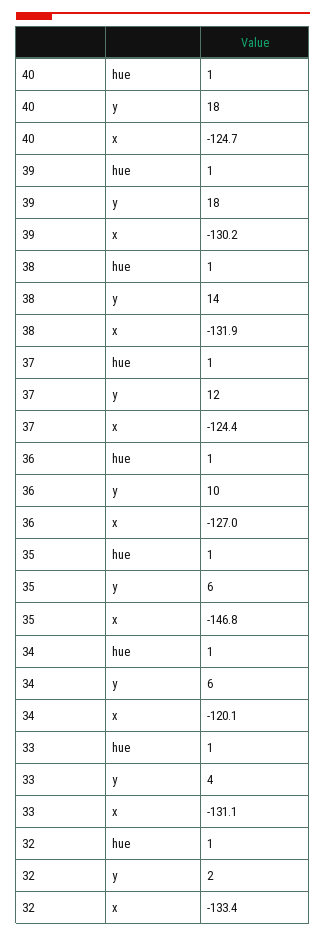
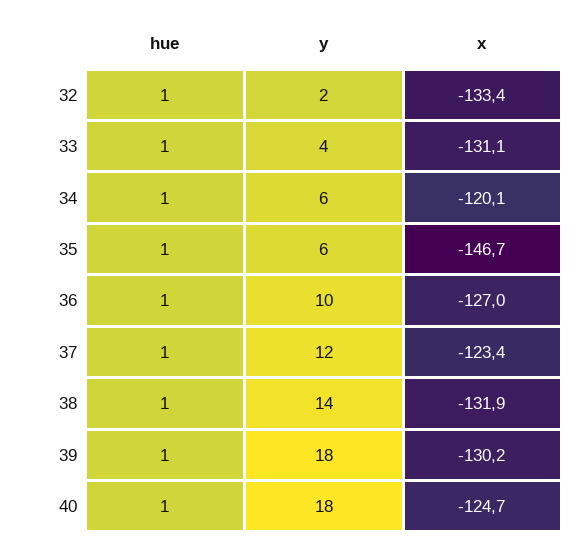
37, x: -124.4 -> -123.4
35, x: -146.8 -> -146.7

